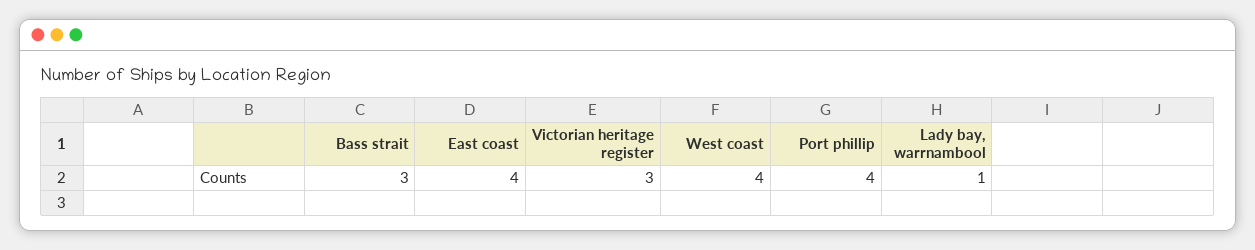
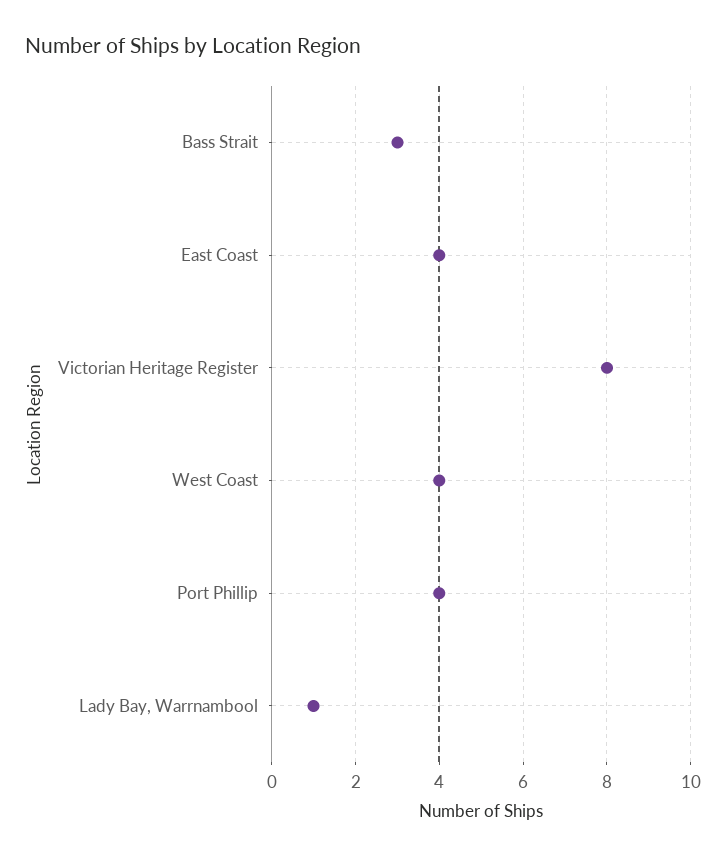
Victorian heritage register: 3 -> 8

